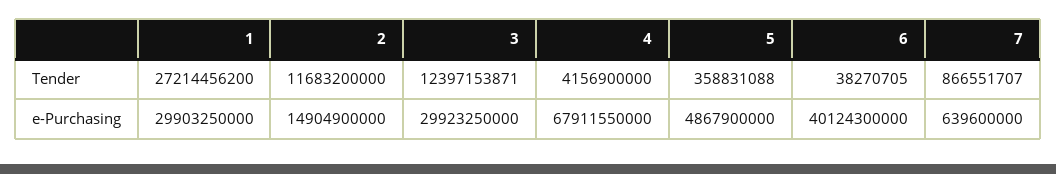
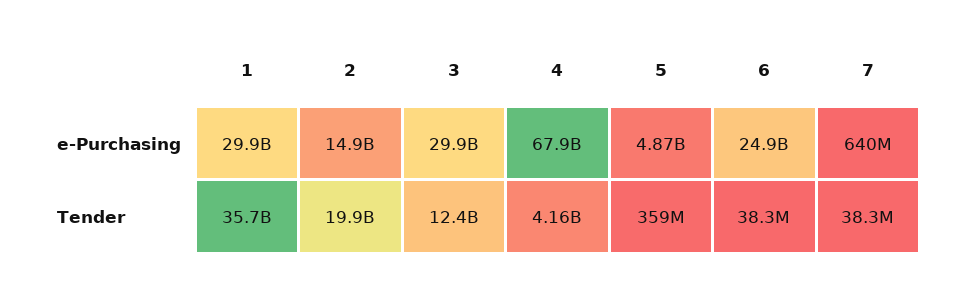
1, Tender: 27214456200 -> 35700000000
2, Tender: 11683200000 -> 19900000000
7, Tender: 866551707 -> 38300000
6, e-Purchasing: 40124300000 -> 24900000000

